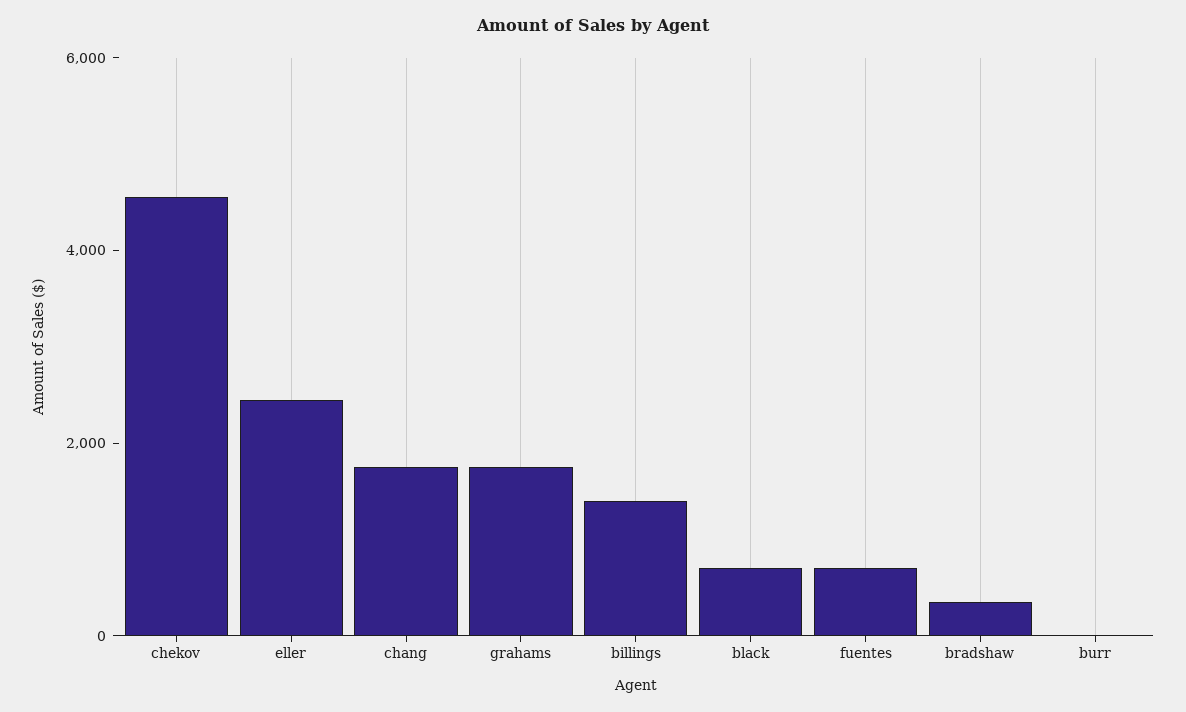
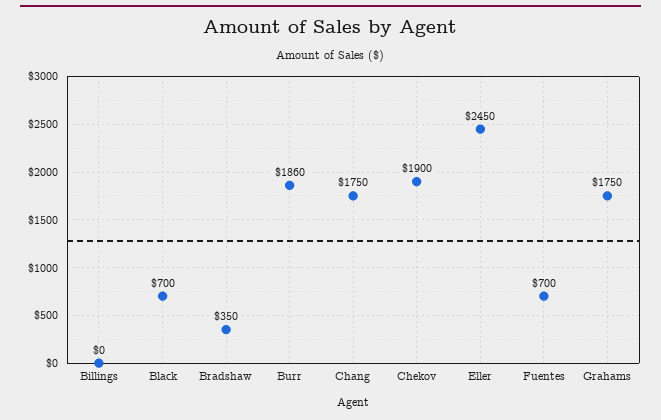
chekov: 4500 -> 1900
billings: 1500 -> 0
burr: 0 -> 1860

